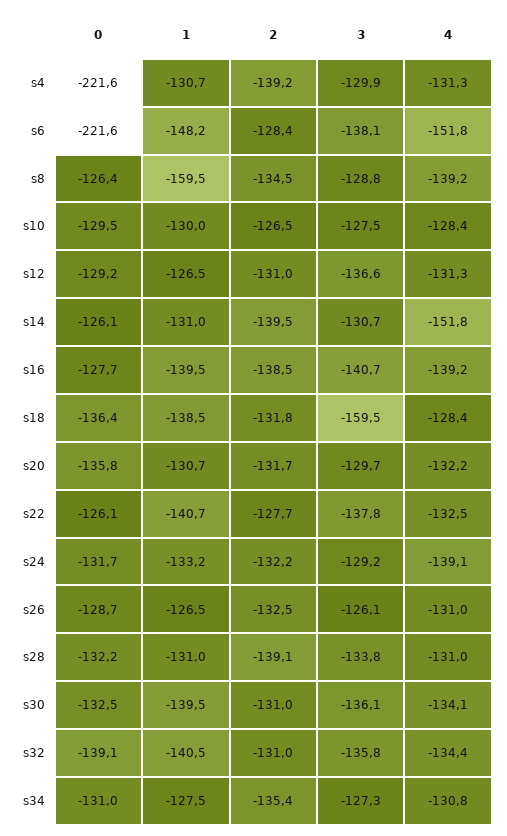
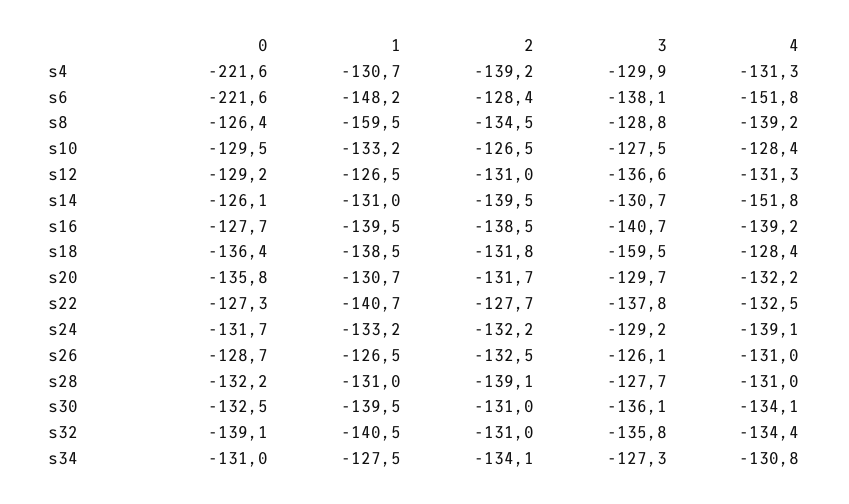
1, s10: -130 -> -133.2
0, s22: -126.1 -> -127.3
3, s28: -133.8 -> -127.7
2, s34: -135.4 -> -134.1

